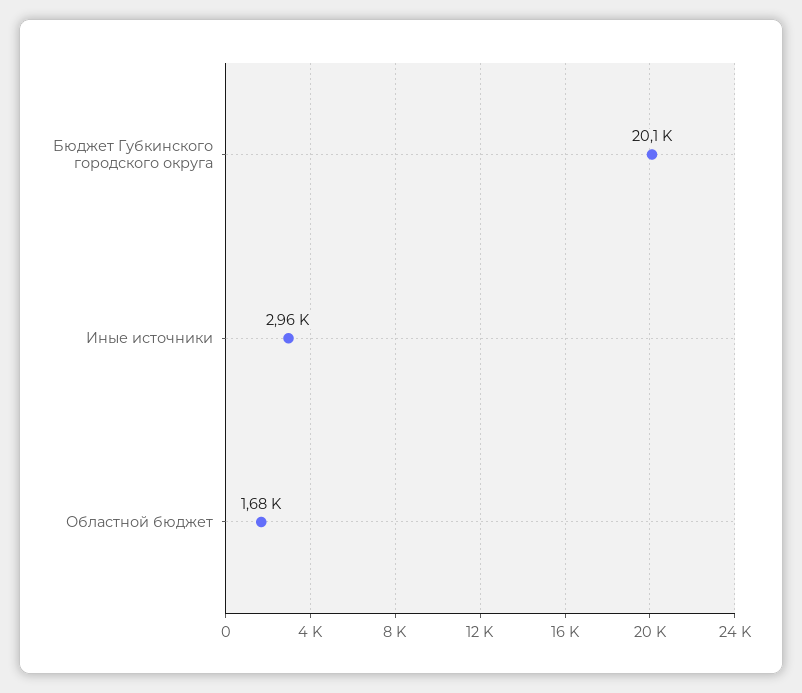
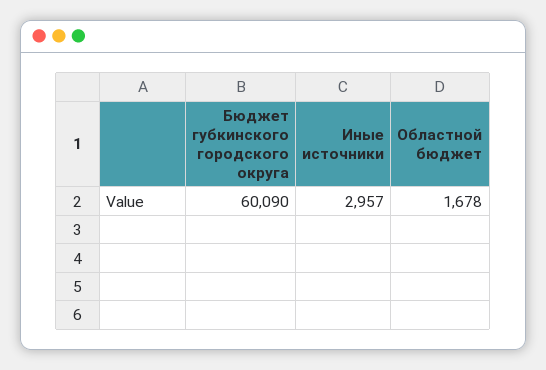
Бюджет Губкинского городского округа: 20100 -> 60090

